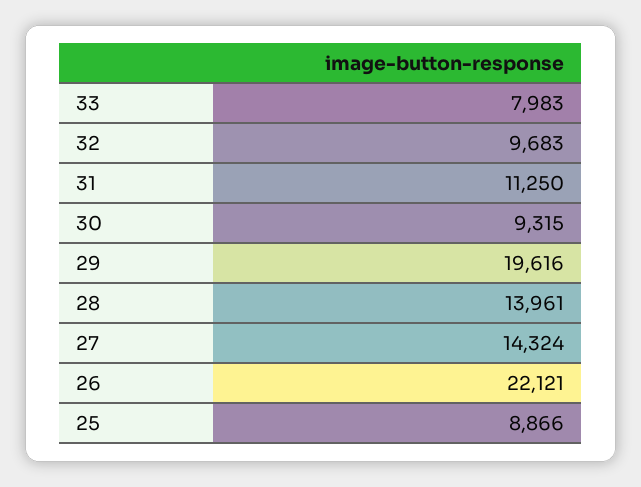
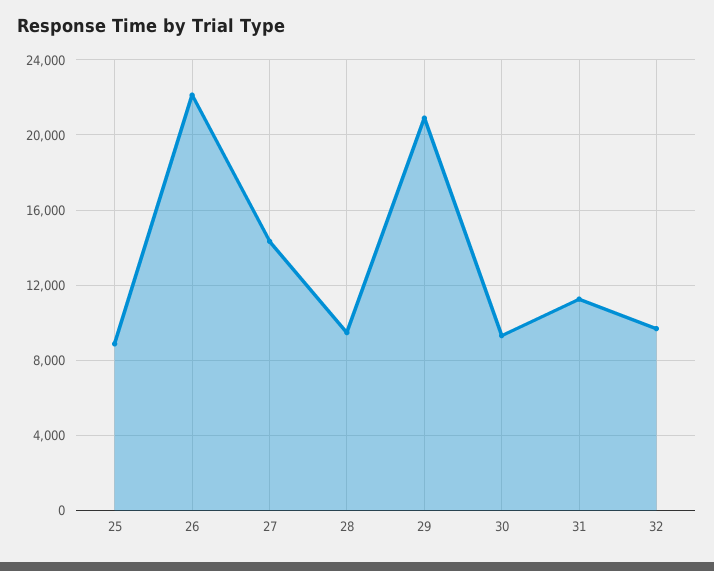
33: 7983 -> none
29: 19616 -> 21000
28: 13961 -> 9500

